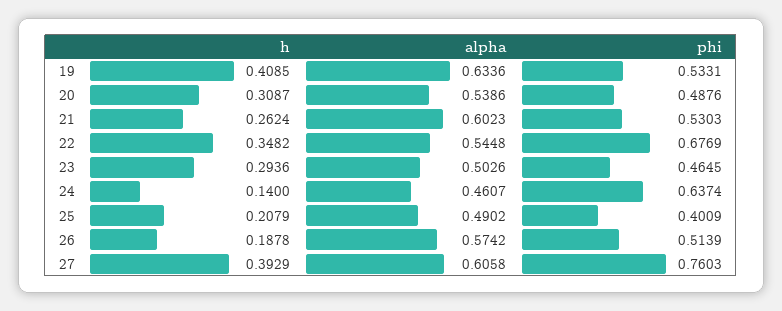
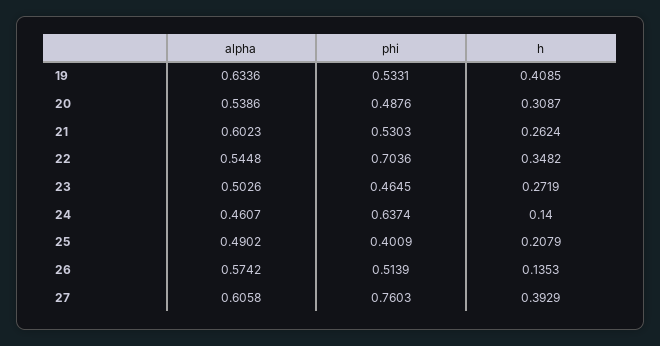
phi, 22: 0.6769 -> 0.7036
h, 23: 0.2936 -> 0.2719
h, 26: 0.1878 -> 0.1353

